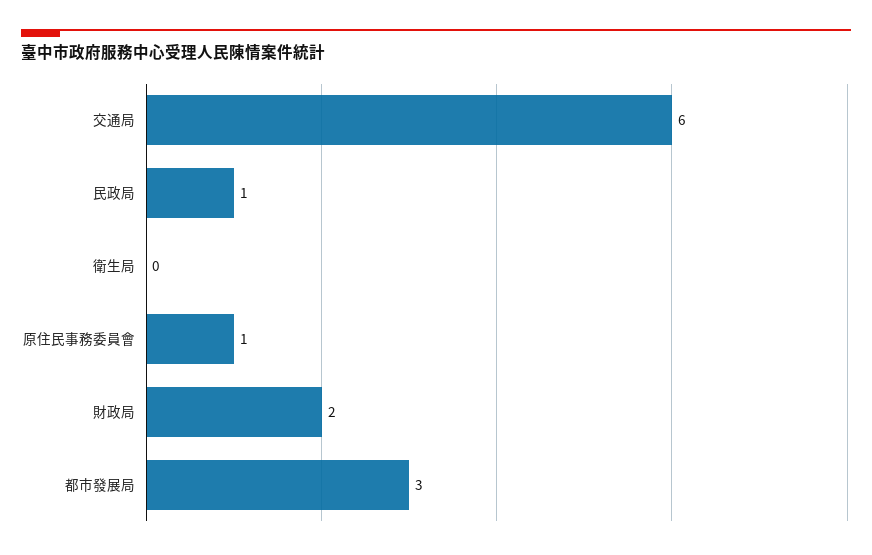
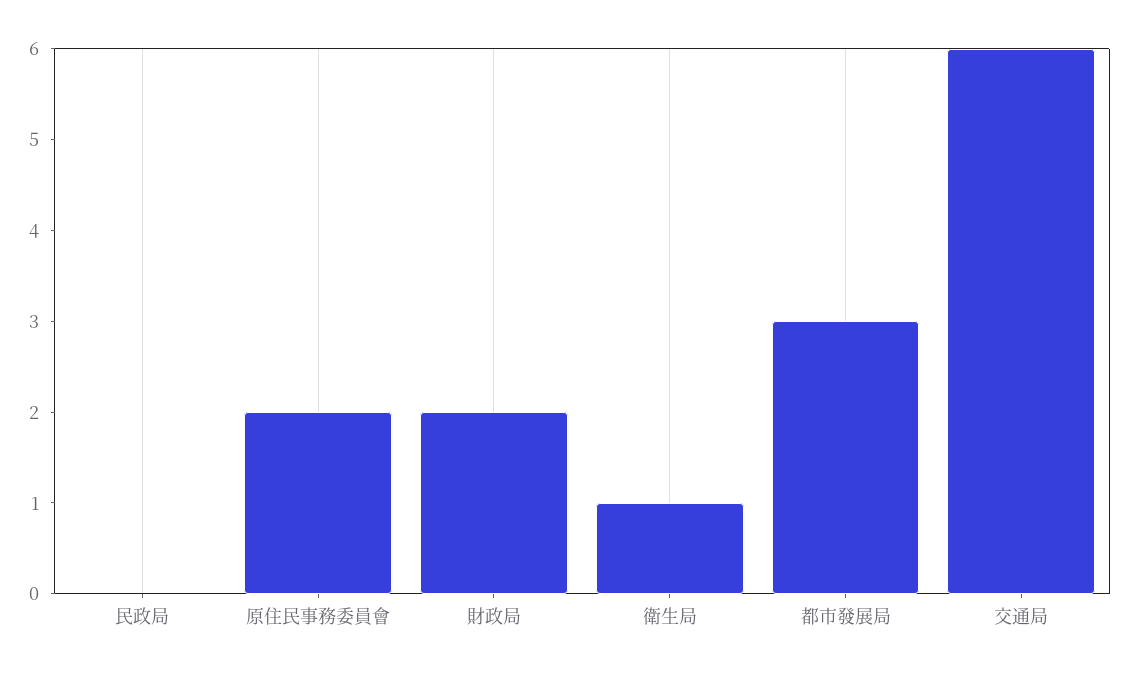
民政局: 1 -> 0
衛生局: 0 -> 1
原住民事務委員會: 1 -> 2

